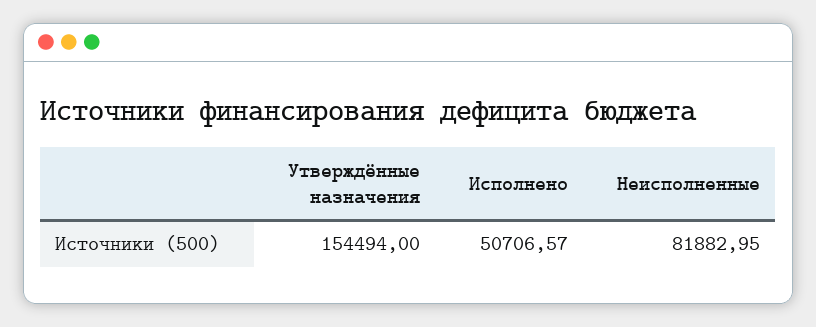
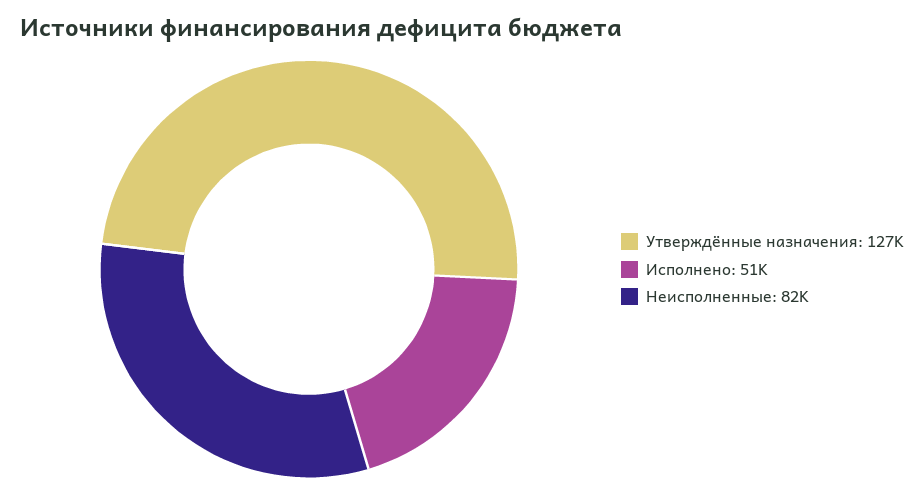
Утверждённые назначения: 154494 -> 127000

